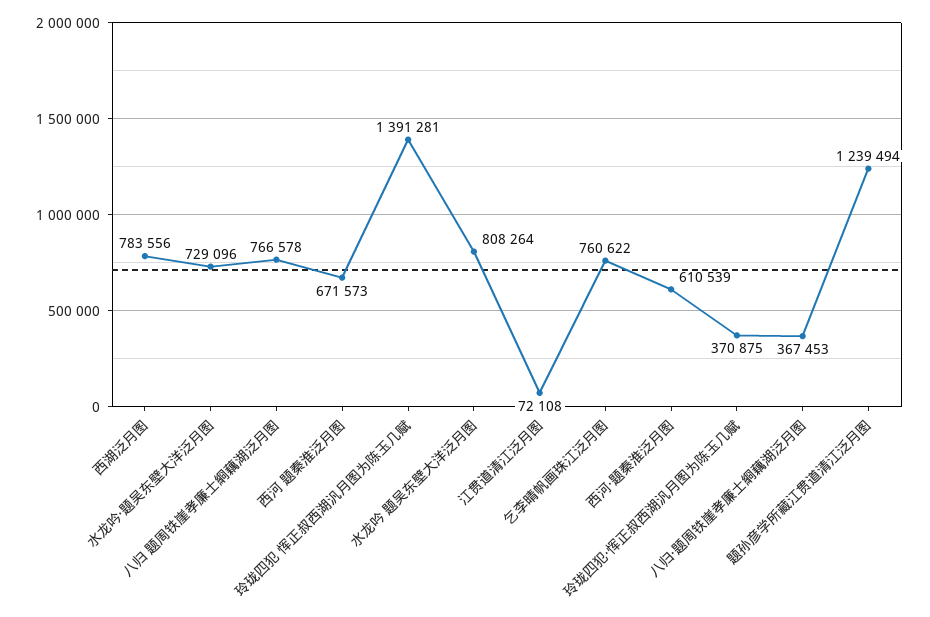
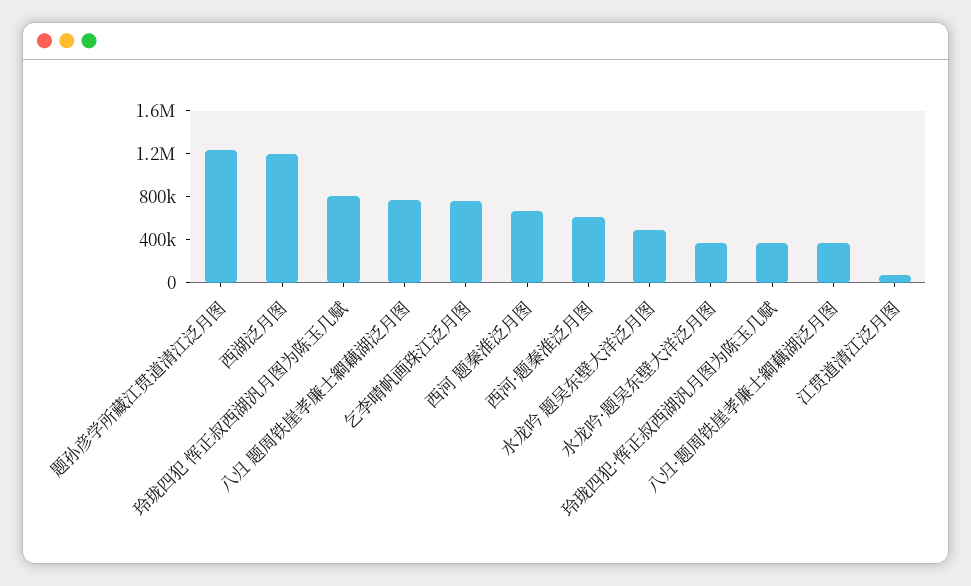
西湖泛月图: 783556 -> 1200000
水龙吟·题吴东壁大洋泛月图: 729096 -> 400000
玲珑四犯 恽正叔西湖汎月图为陈玉几赋: 1391281 -> 800000
水龙吟 题吴东壁大洋泛月图: 808264 -> 500000

